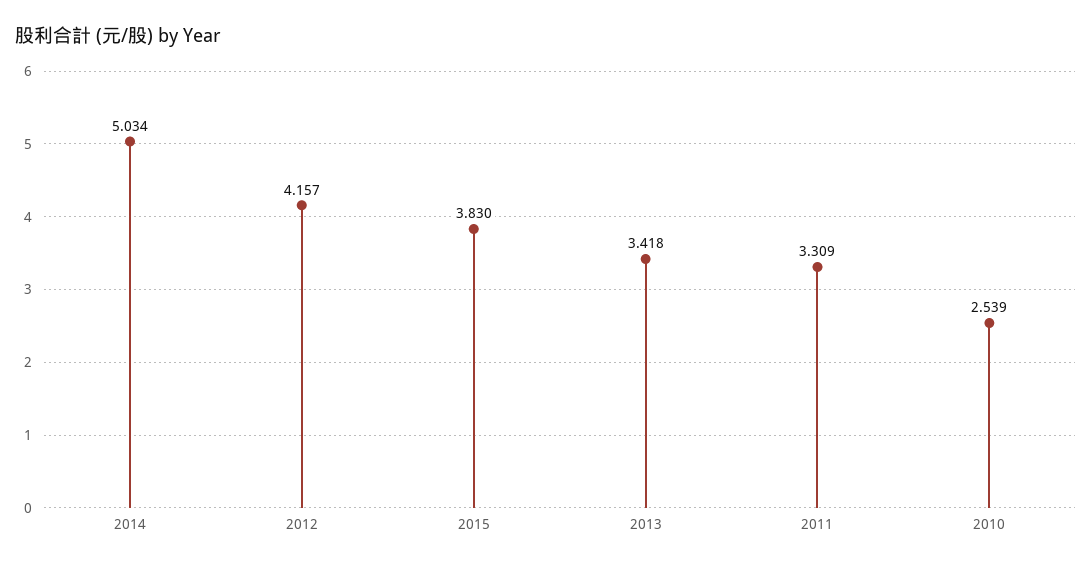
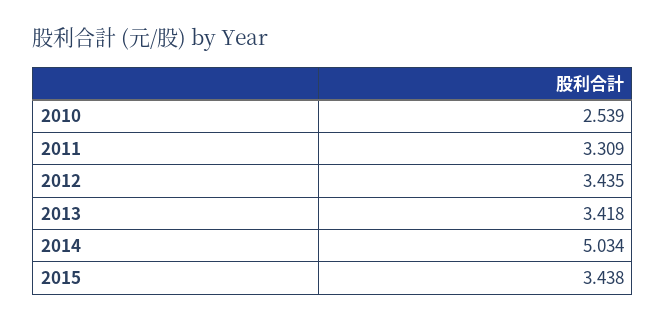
2012: 4.157 -> 3.435
2015: 3.83 -> 3.438

